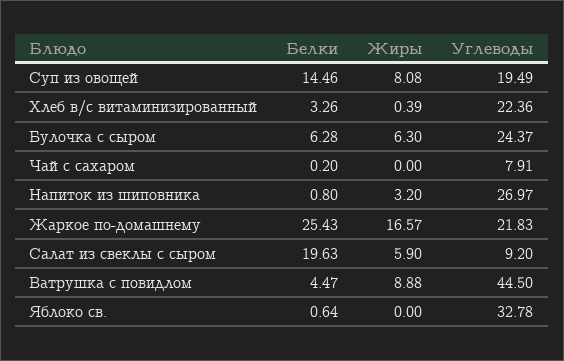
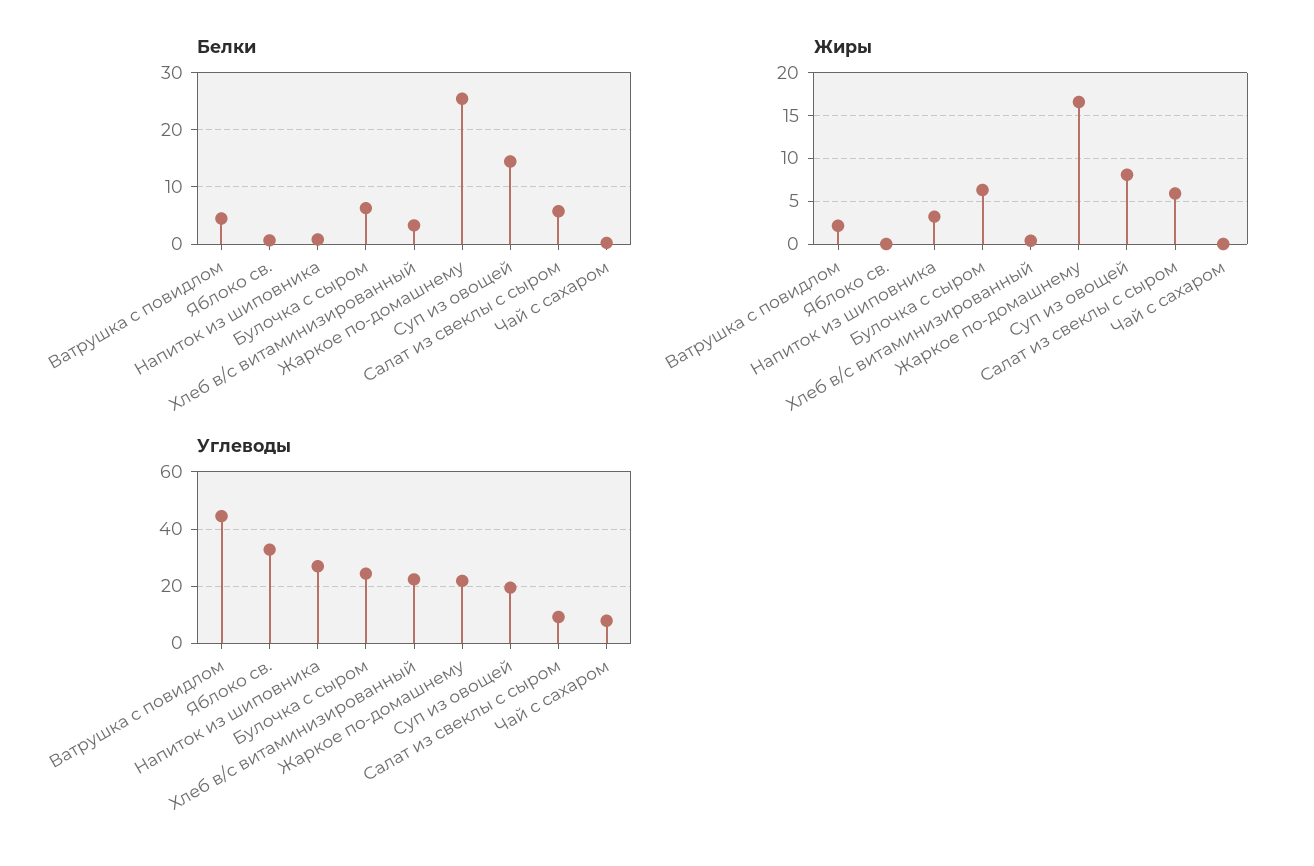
Белки, Салат из свеклы с сыром: 19.63 -> 6
Жиры, Ватрушка с повидлом: 8.88 -> 2

